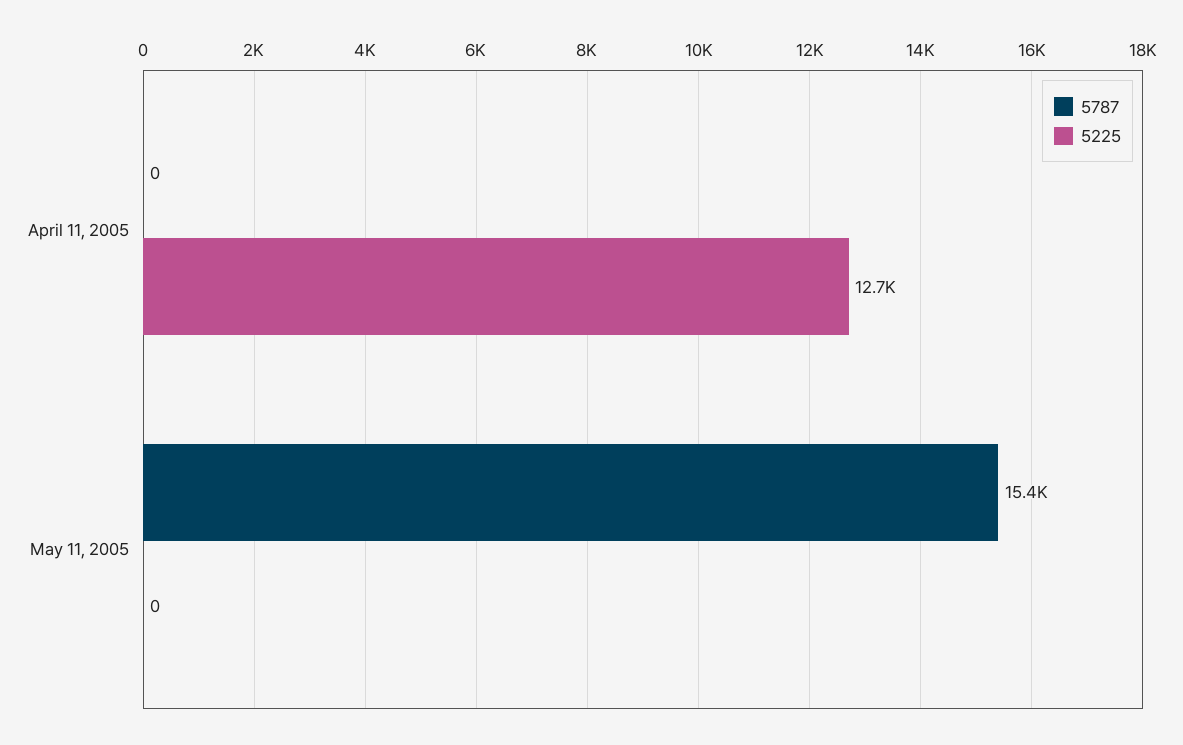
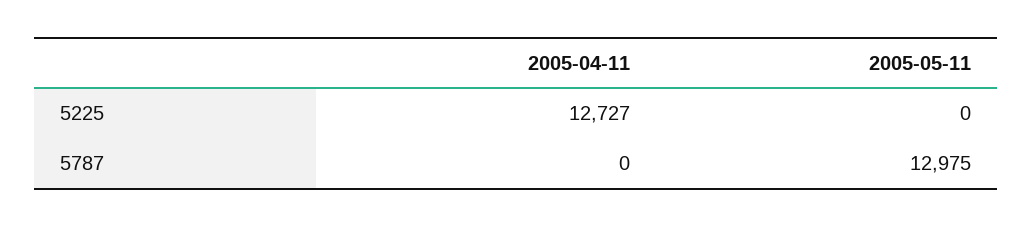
5787, May 11, 2005: 15400 -> 12975

